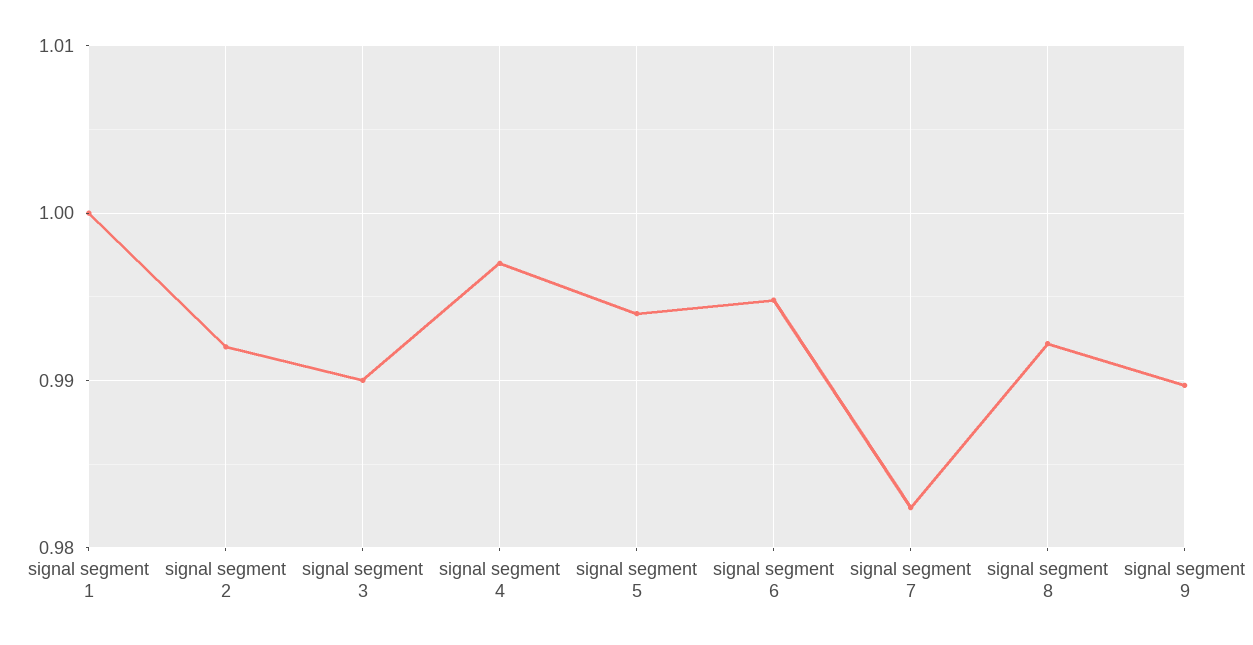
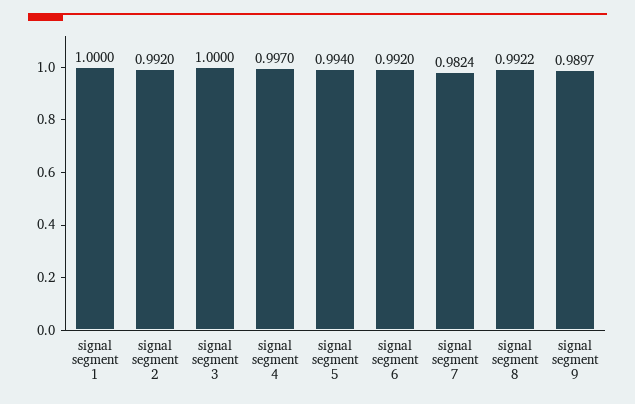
signal segment 3: 0.99 -> 1
signal segment 6: 0.995 -> 0.992

